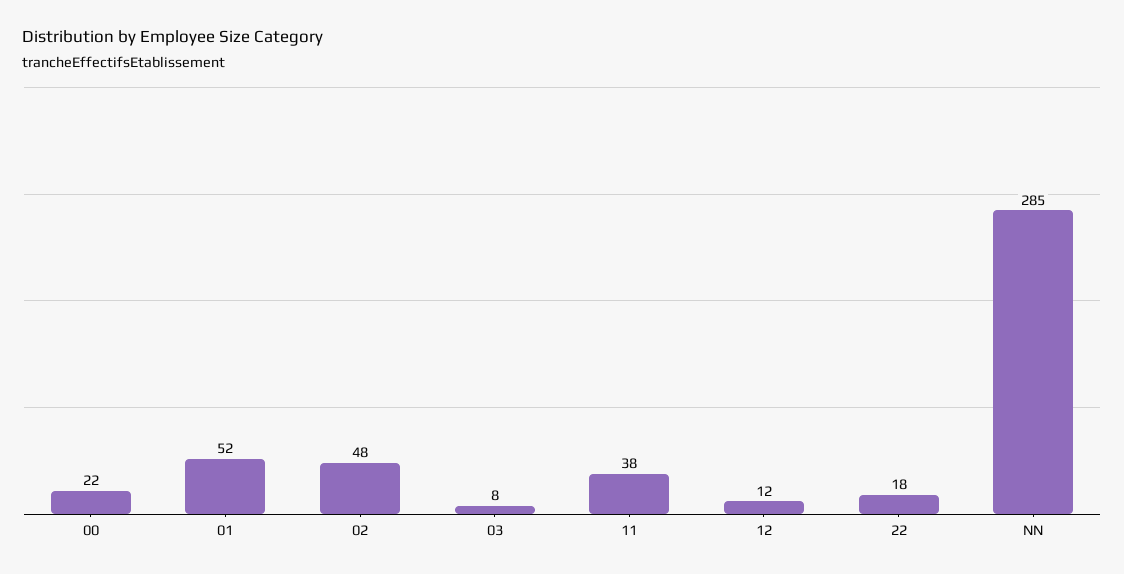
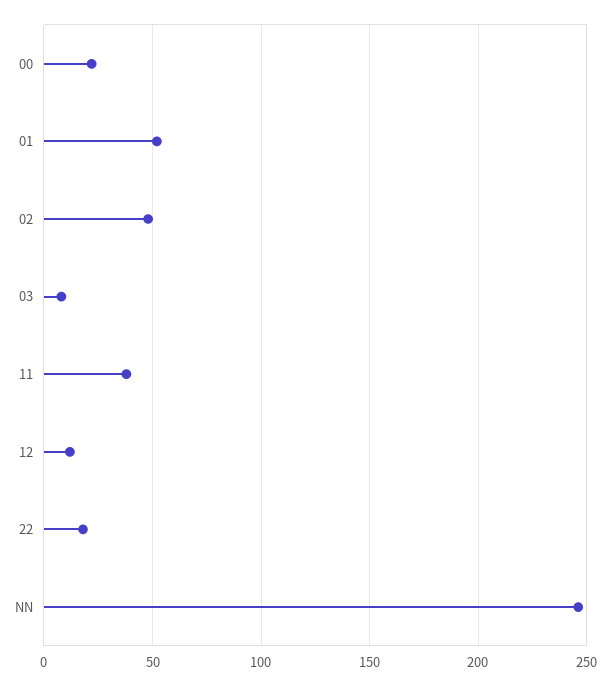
NN: 285 -> 245

